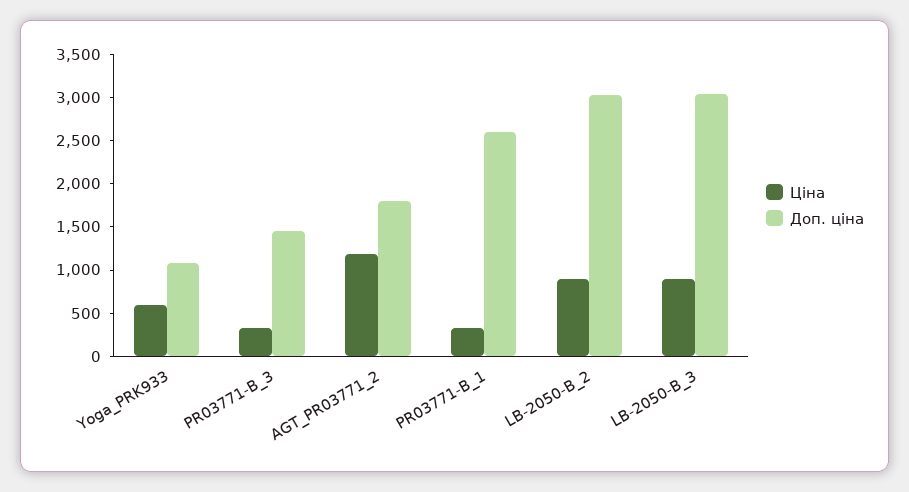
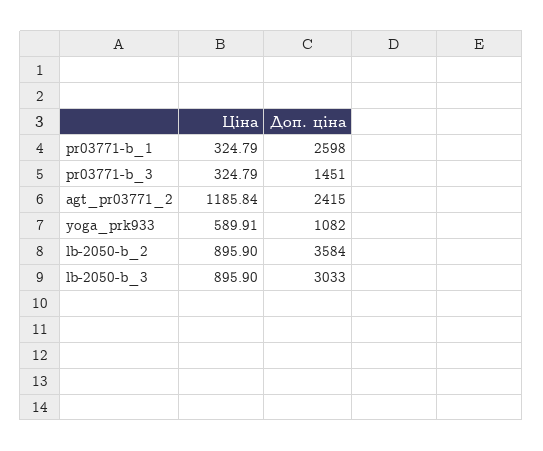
Доп. ціна, AGT_PR03771_2: 1800 -> 2415
Доп. ціна, LB-2050-B_2: 3000 -> 3584

